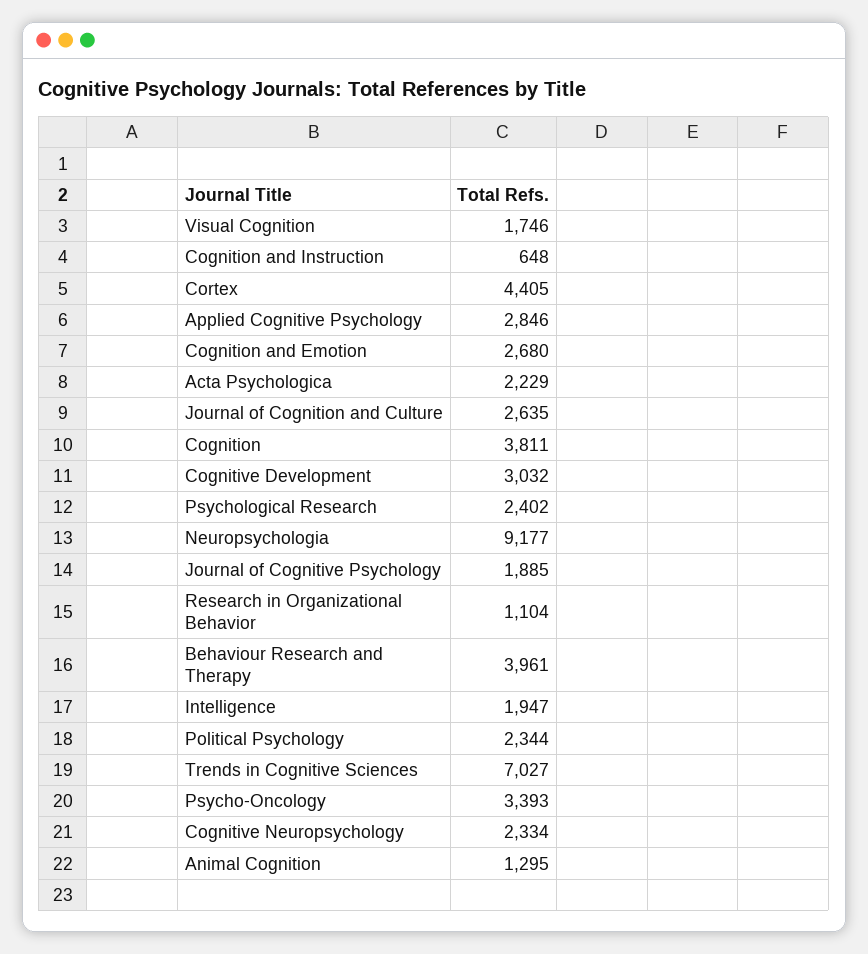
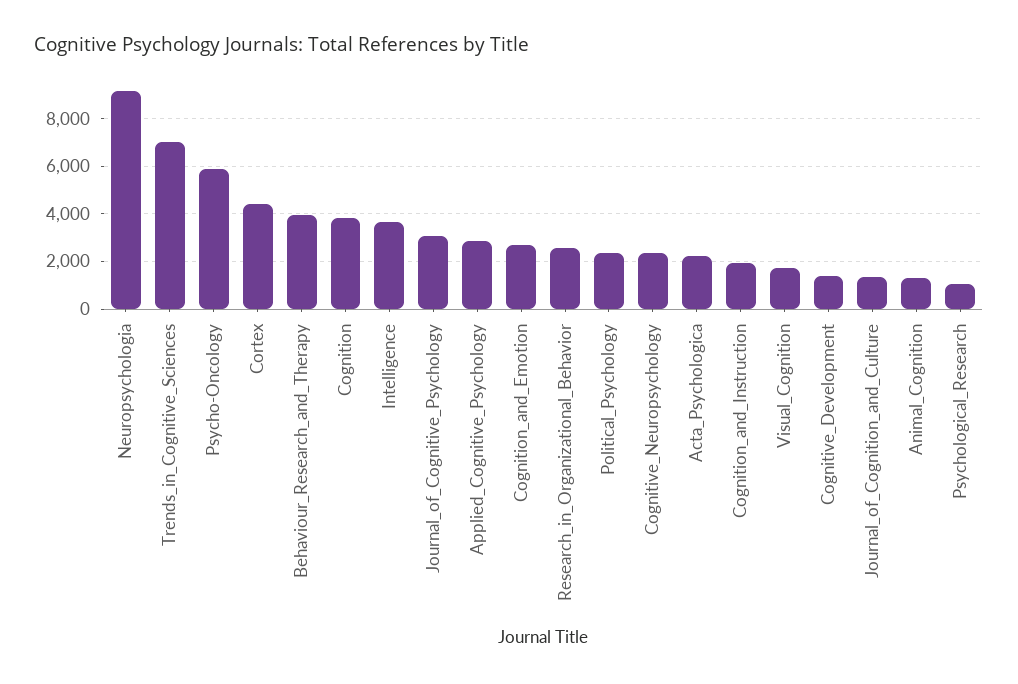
Cognition and Instruction: 648 -> 2000
Journal of Cognition and Culture: 2635 -> 1500
Cognitive Development: 3032 -> 1500
Psychological Research: 2402 -> 1000
Journal of Cognitive Psychology: 1885 -> 3000
Research in Organizational Behavior: 1104 -> 2500
Intelligence: 1947 -> 3500
Psycho-Oncology: 3393 -> 6000

